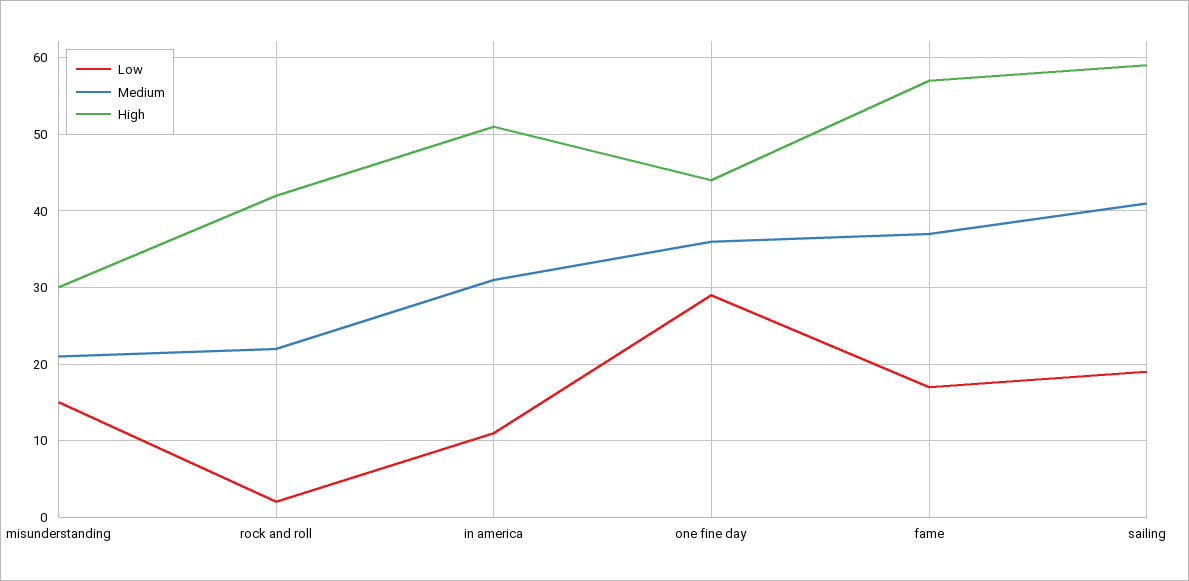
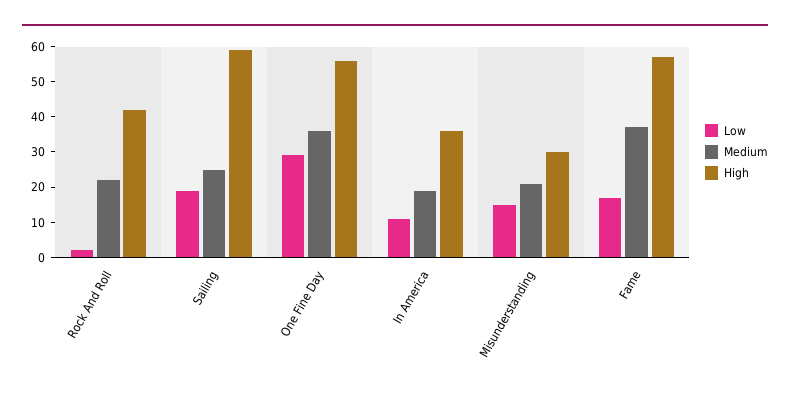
Medium, in america: 31 -> 20
High, in america: 51 -> 35
High, one fine day: 44 -> 55
Medium, sailing: 41 -> 25

